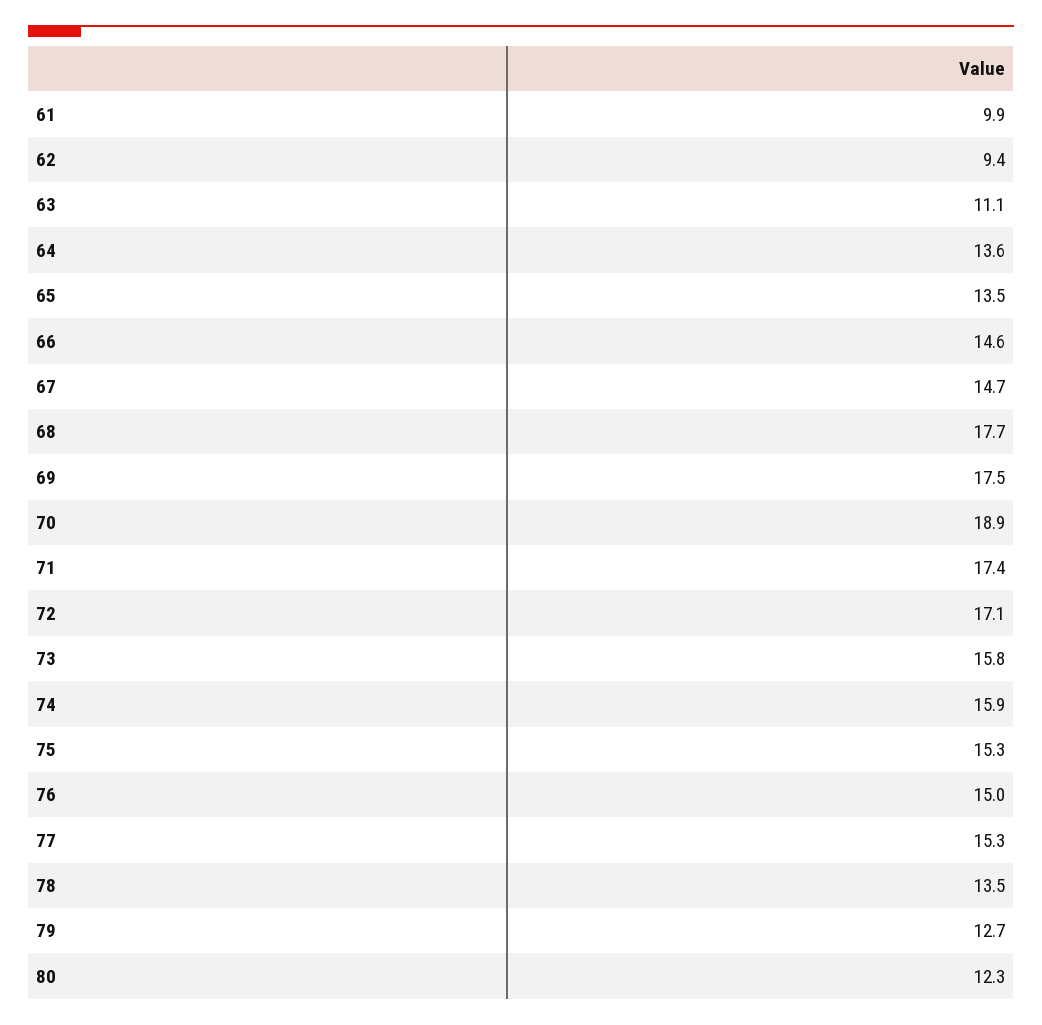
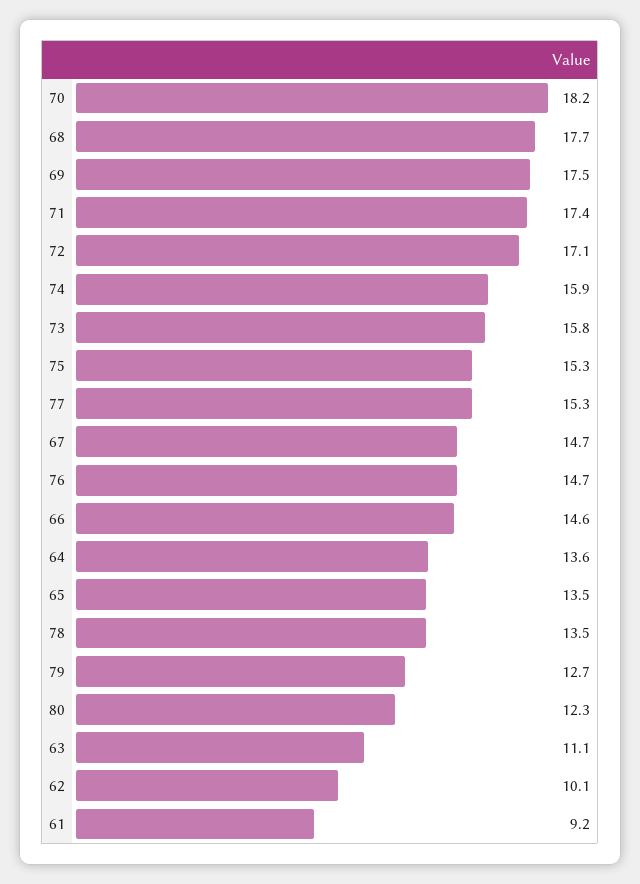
61: 9.9 -> 9.2
62: 9.4 -> 10.1
70: 18.9 -> 18.2
76: 15 -> 14.7

